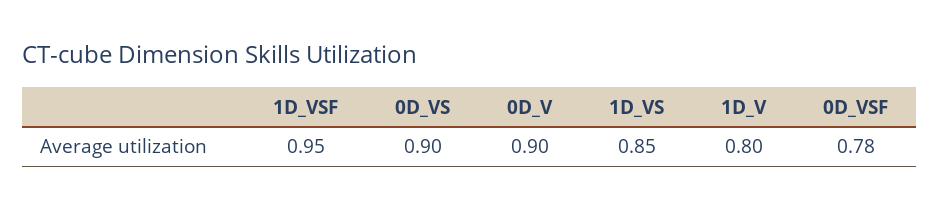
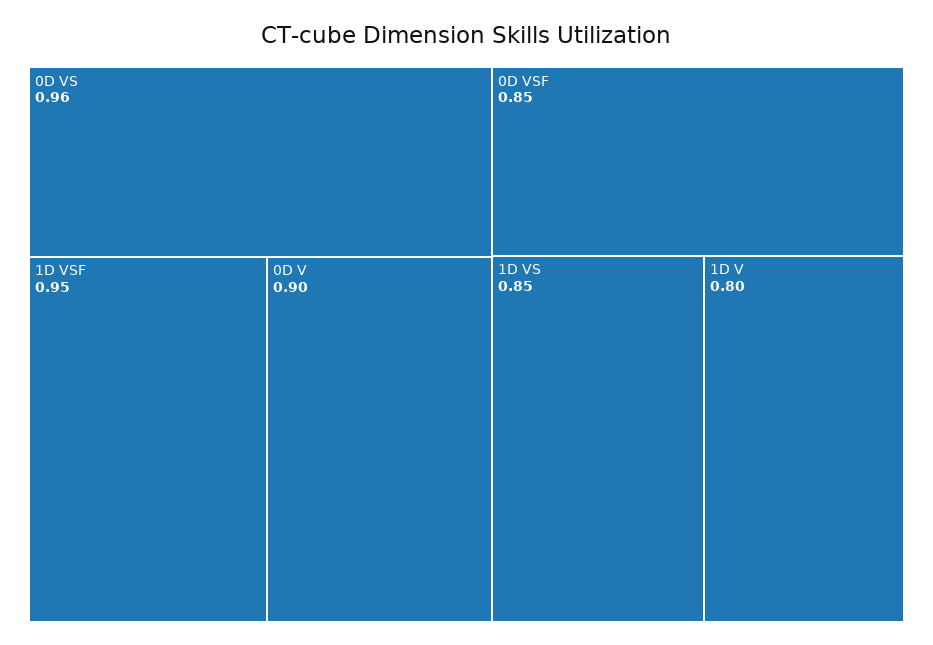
0D_VS: 0.9 -> 0.96
0D_VSF: 0.78 -> 0.85

